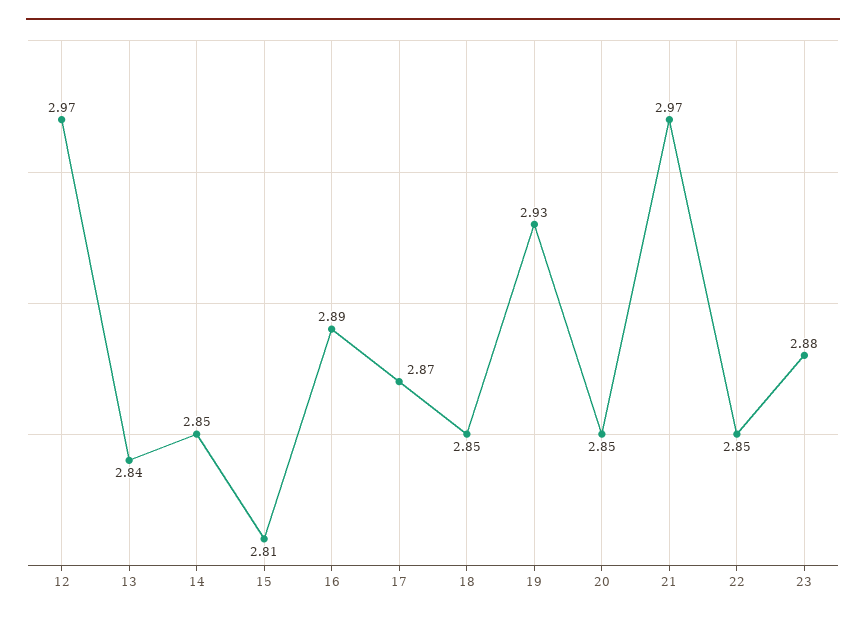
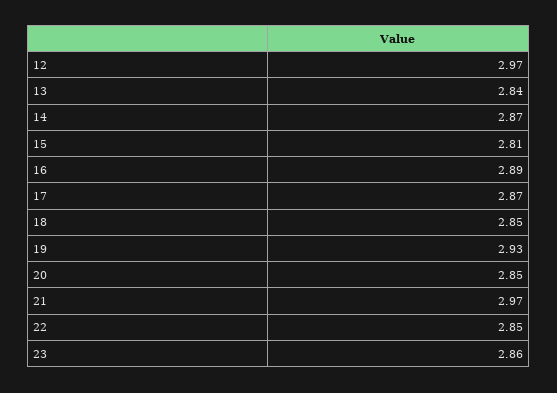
14: 2.85 -> 2.87
23: 2.88 -> 2.86

